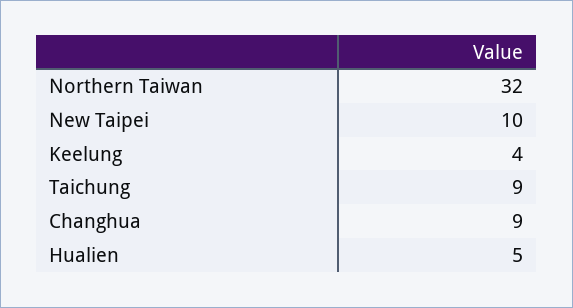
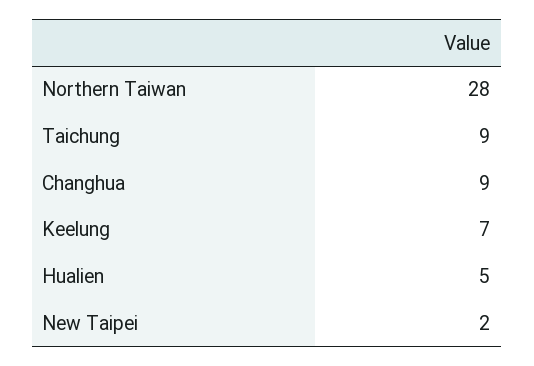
Northern Taiwan: 32 -> 28
New Taipei: 10 -> 2
Keelung: 4 -> 7

